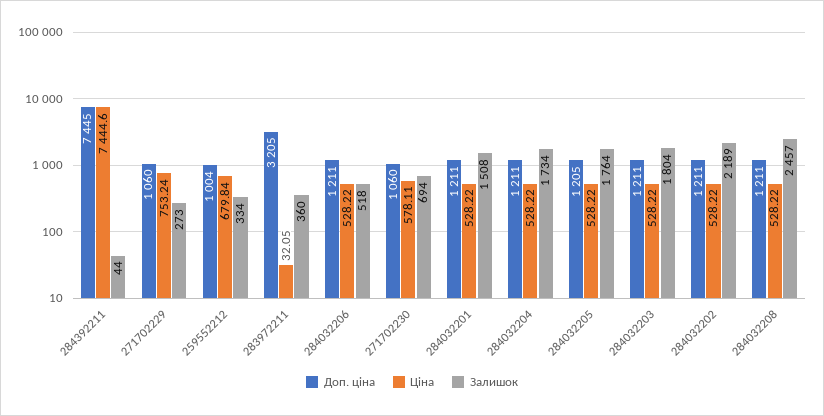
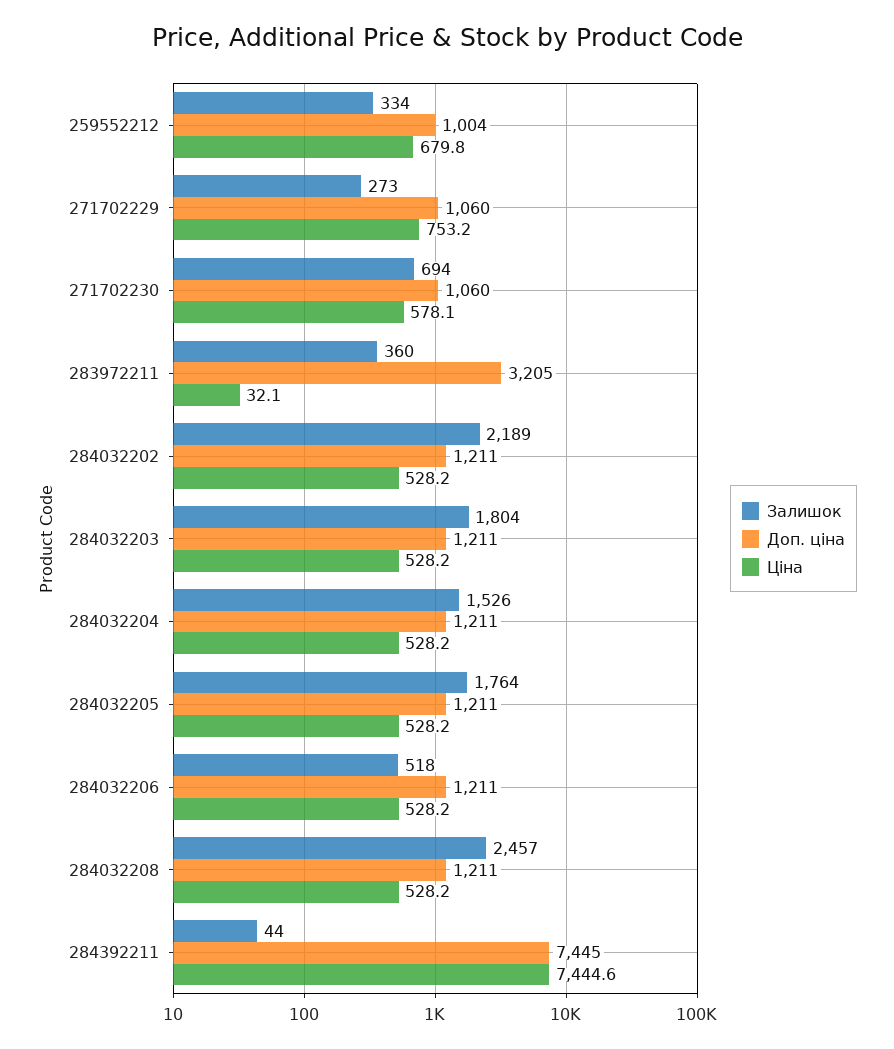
Доп. ціна, 284032201: 1211 -> none
Ціна, 284032201: 528.22 -> none
Залишок, 284032201: 1508 -> none
Залишок, 284032204: 1734 -> 1526
Доп. ціна, 284032205: 1205 -> 1211

